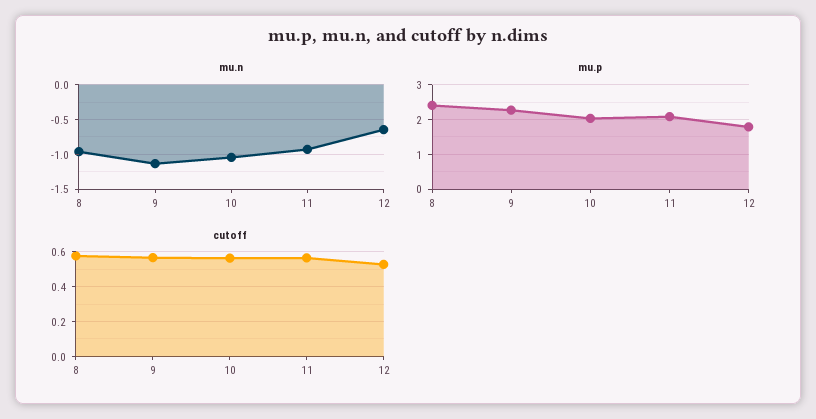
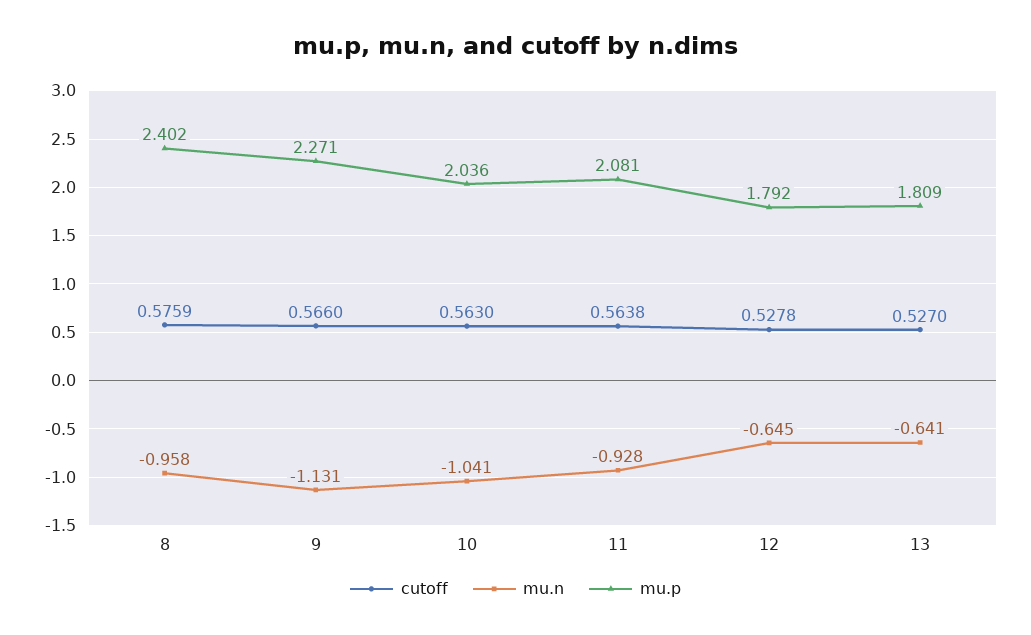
cutoff, 13: none -> 0.527
mu.n, 13: none -> -0.641
mu.p, 13: none -> 1.809

